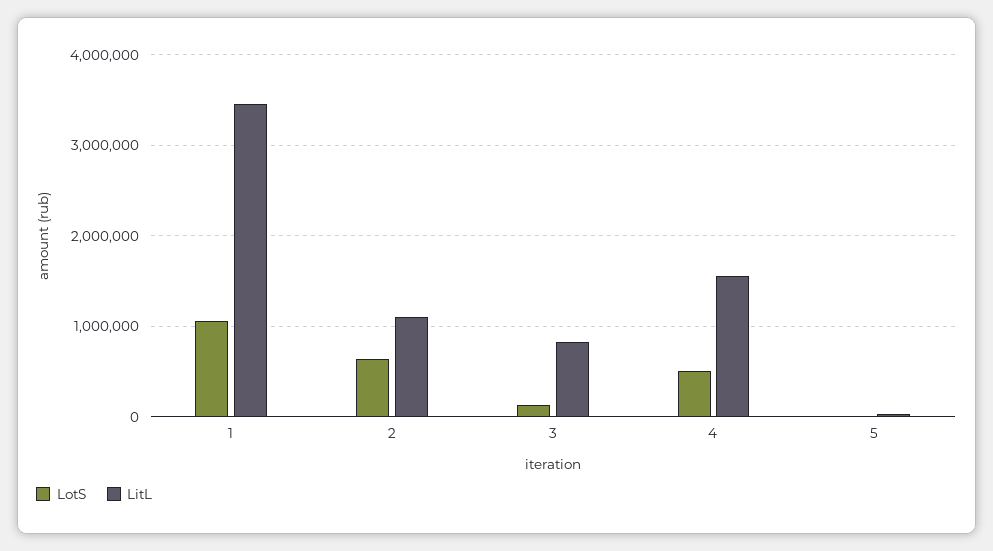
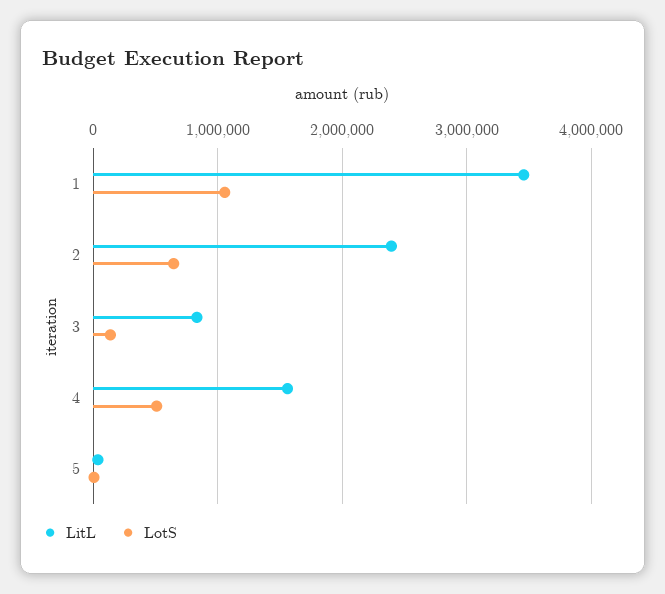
LitL, 2: 1100000 -> 2400000

